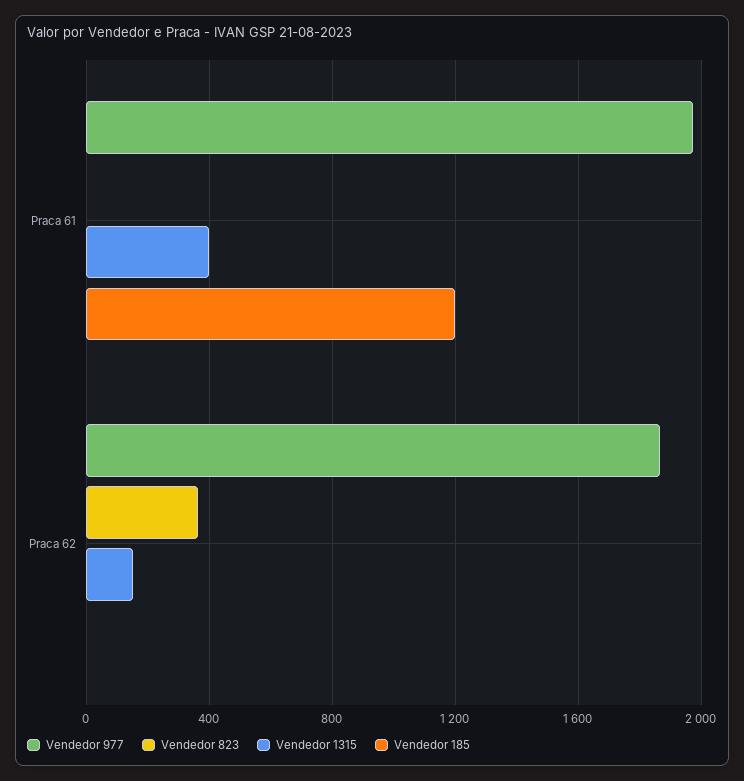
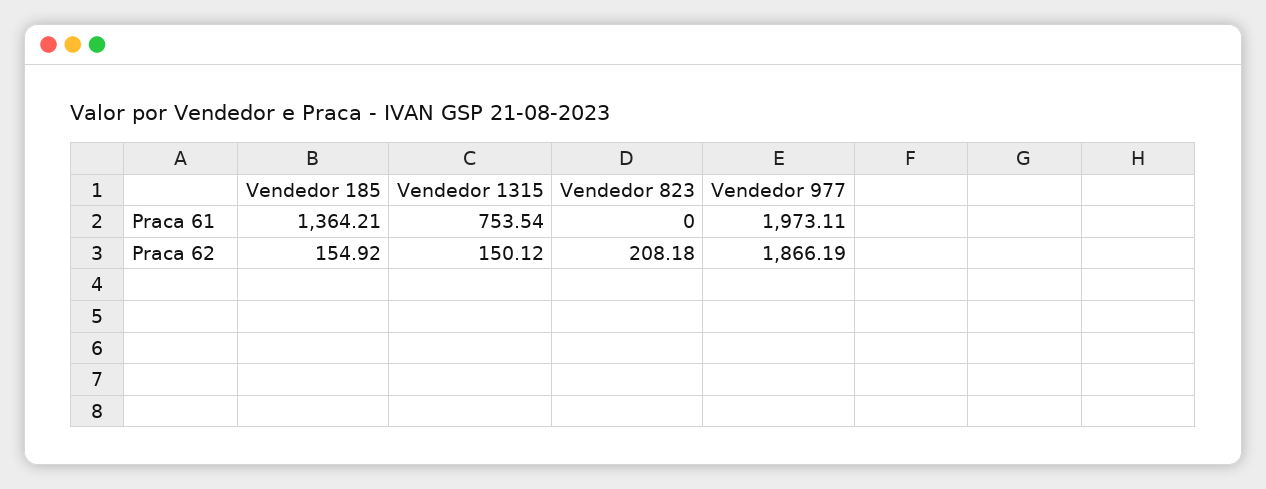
Vendedor 1315, Praca 61: 400 -> 753.54
Vendedor 185, Praca 61: 1200 -> 1364.21
Vendedor 823, Praca 62: 350 -> 208.18
Vendedor 185, Praca 62: 0 -> 154.92

